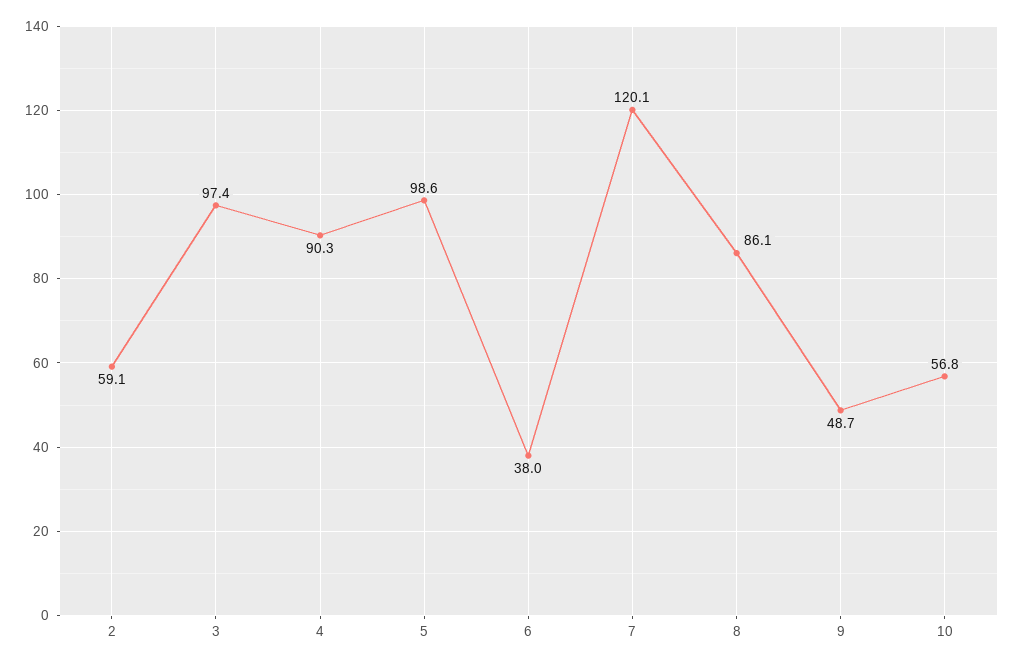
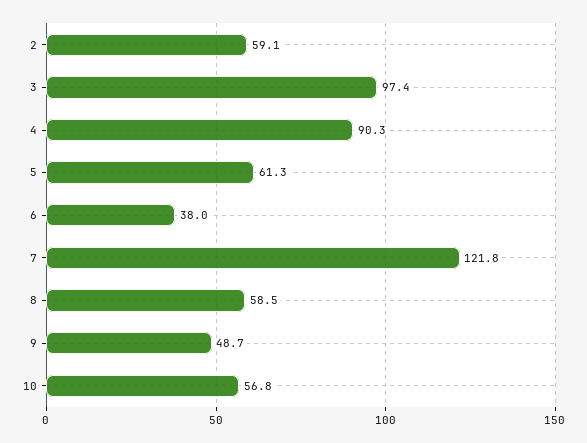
5: 98.6 -> 61.3
7: 120.1 -> 121.8
8: 86.1 -> 58.5

